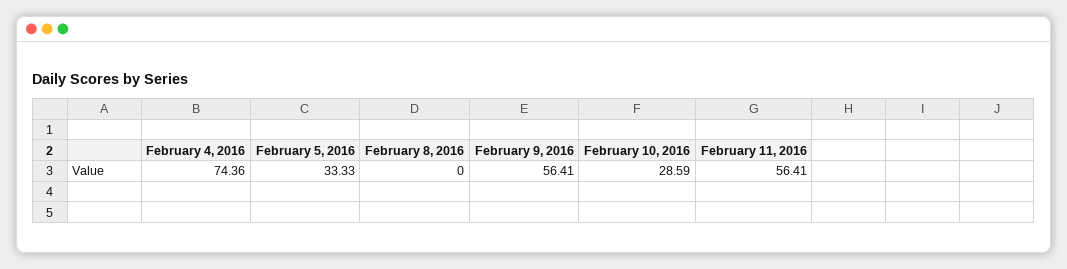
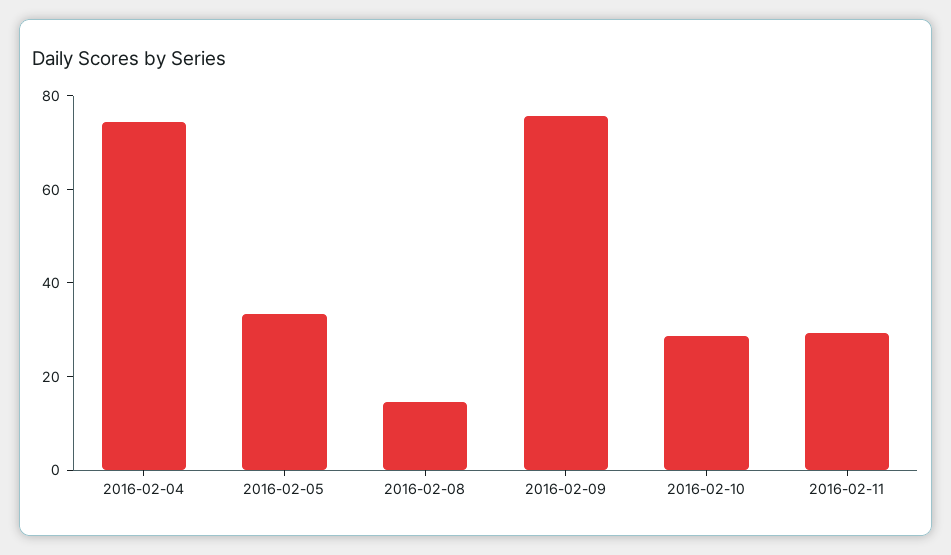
February 8, 2016: 0 -> 15
February 9, 2016: 56.41 -> 75
February 11, 2016: 56.41 -> 30

